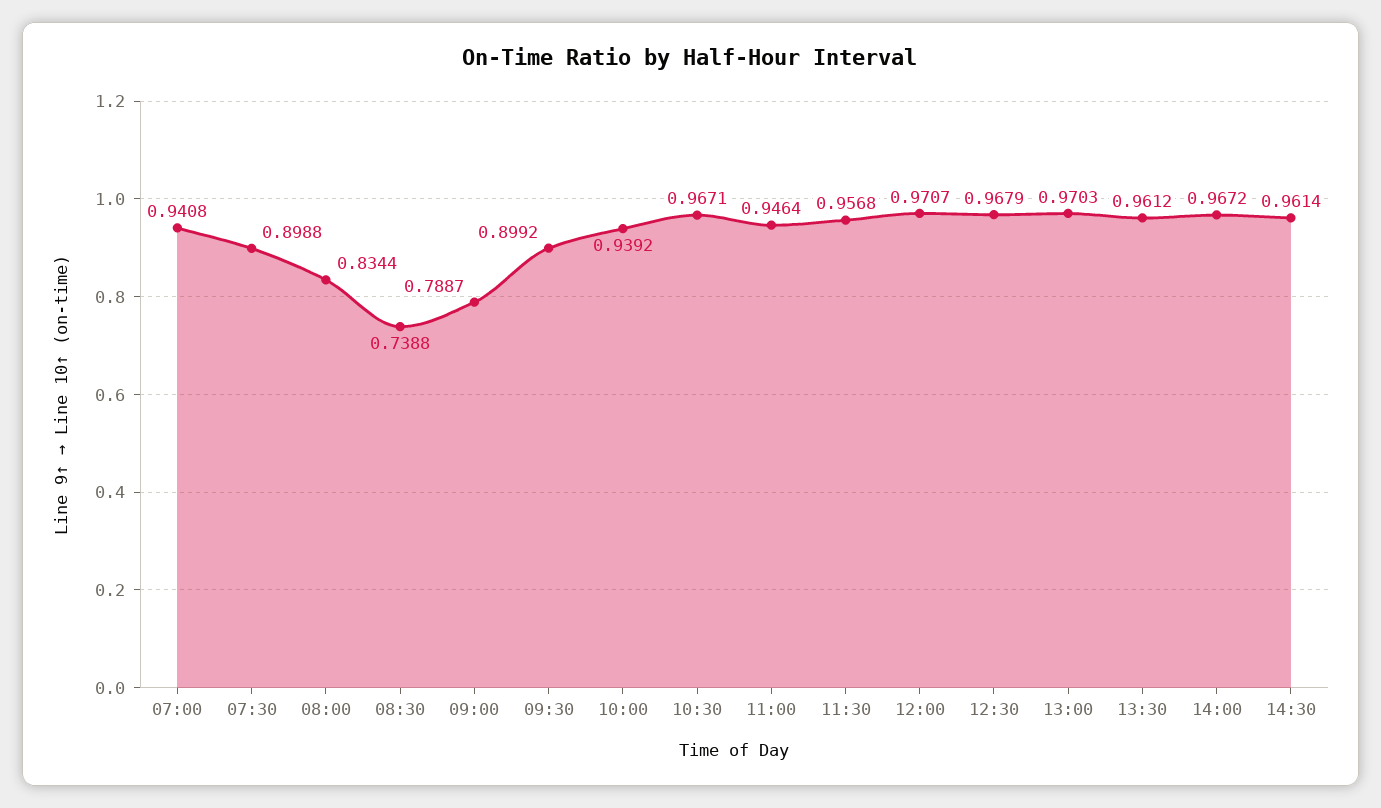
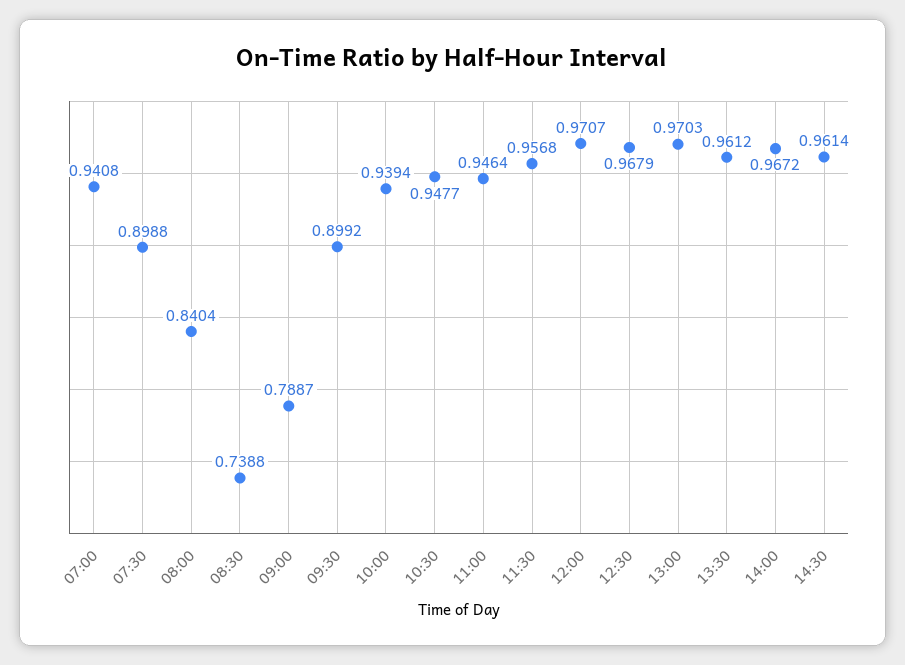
08:00: 0.8344 -> 0.8404
10:00: 0.9392 -> 0.9394
10:30: 0.9671 -> 0.9477

